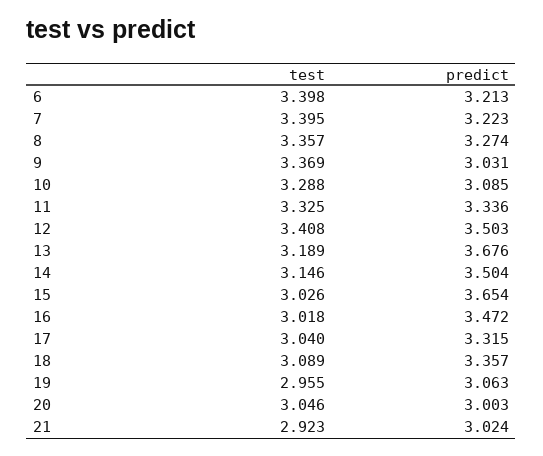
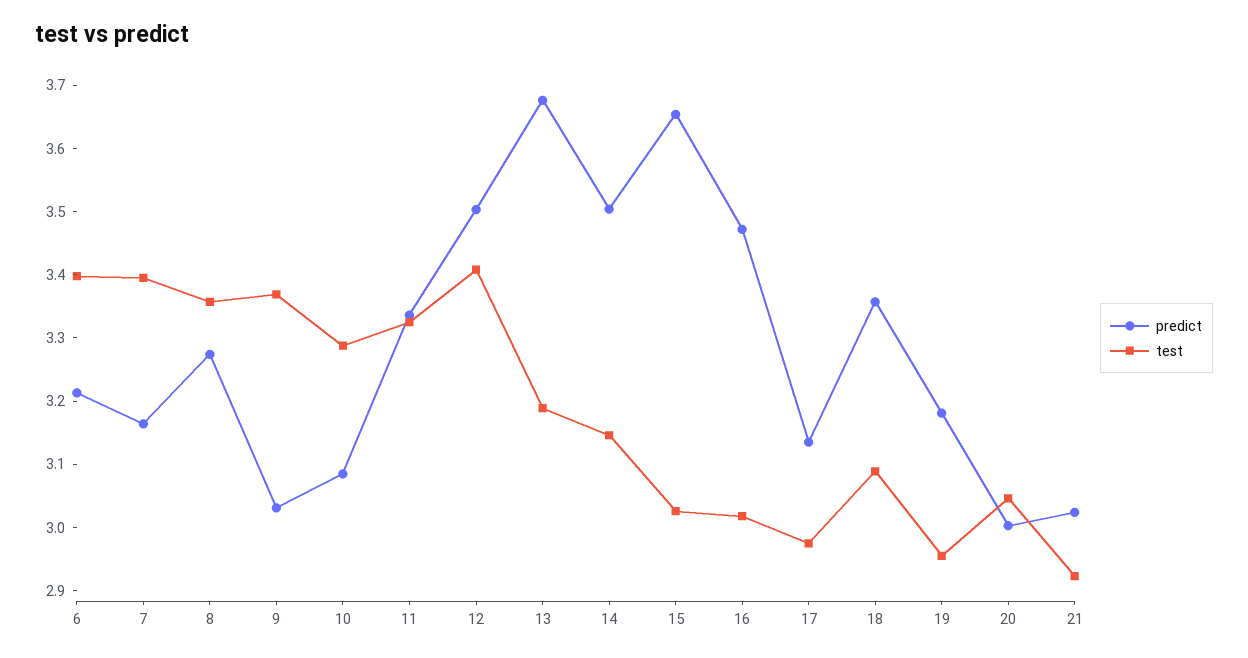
predict, 7: 3.223 -> 3.16
test, 17: 3.04 -> 2.98
predict, 17: 3.315 -> 3.14
predict, 19: 3.063 -> 3.18

